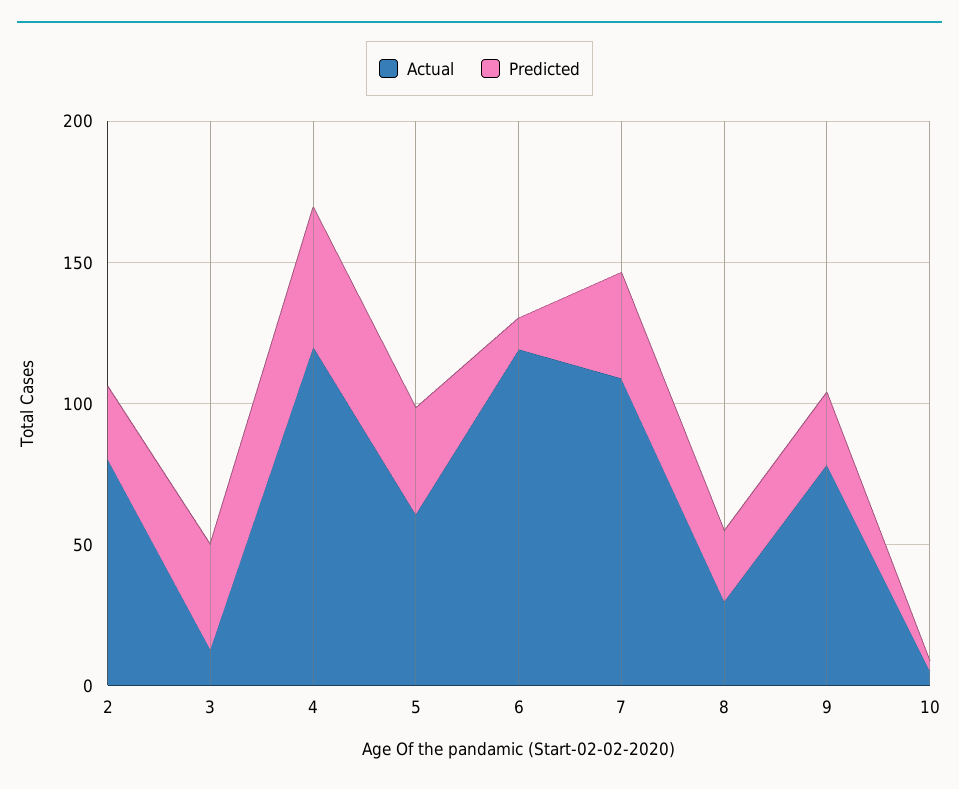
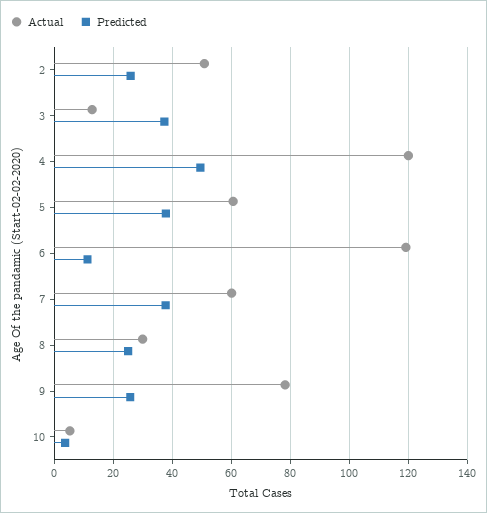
Actual, 2: 80 -> 50
Actual, 7: 110 -> 60

